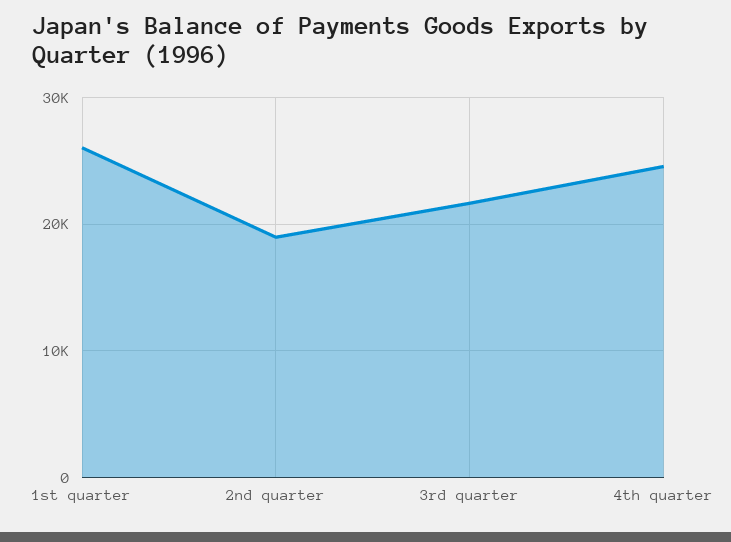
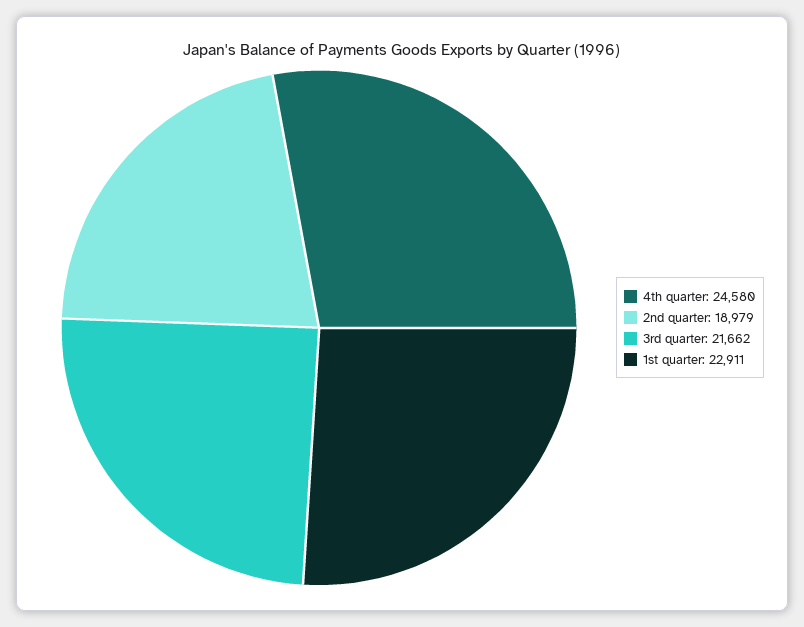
1st quarter: 26000 -> 22911

